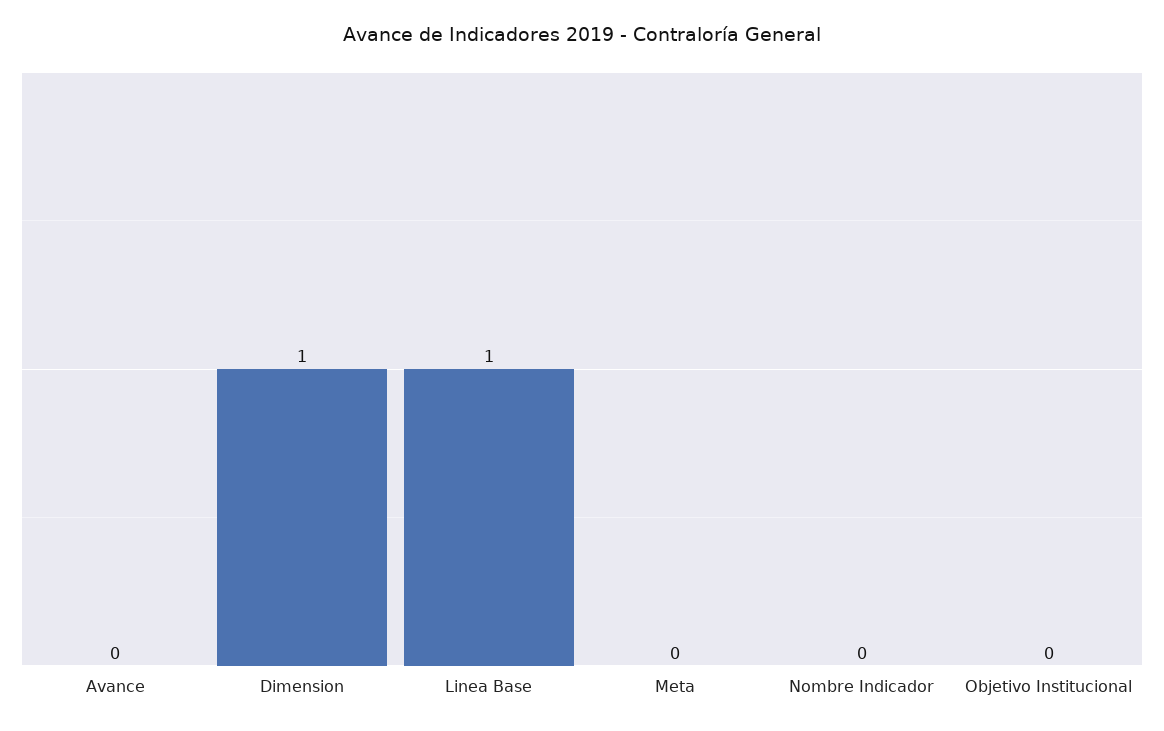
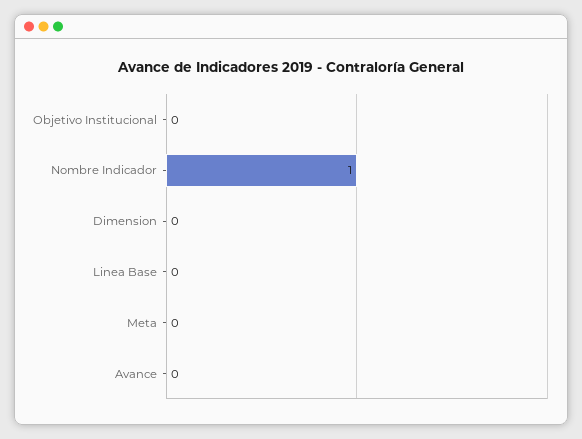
Dimension: 1 -> 0
Linea Base: 1 -> 0
Nombre Indicador: 0 -> 1

